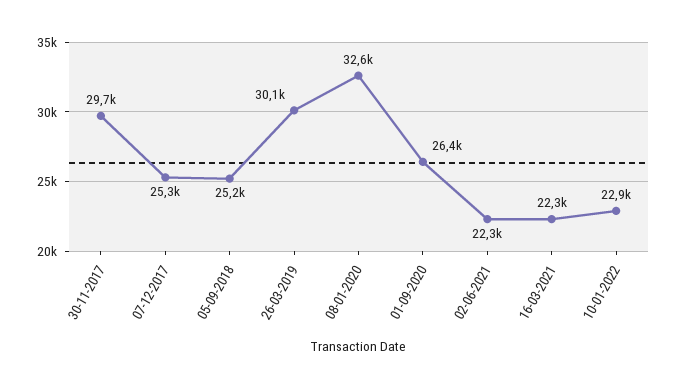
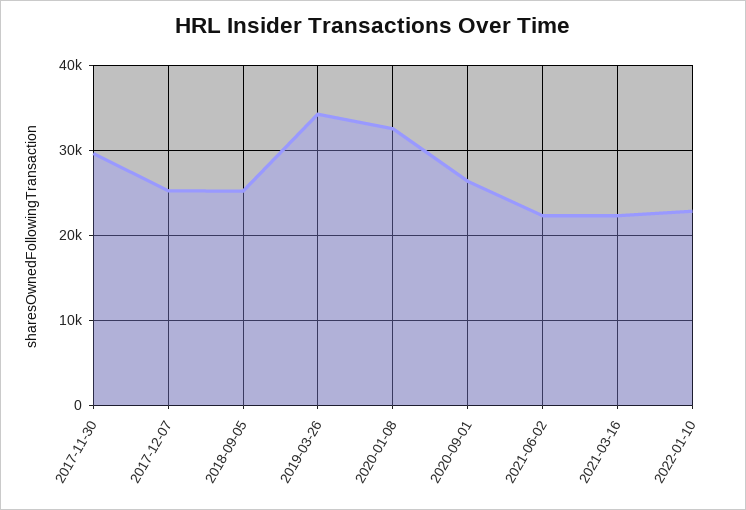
26-03-2019: 30100 -> 34000

